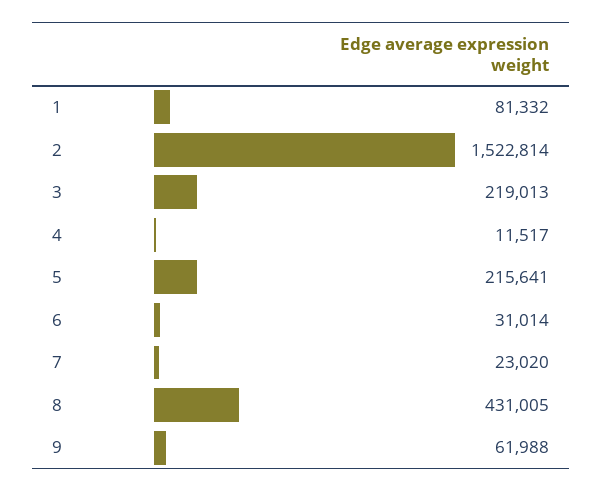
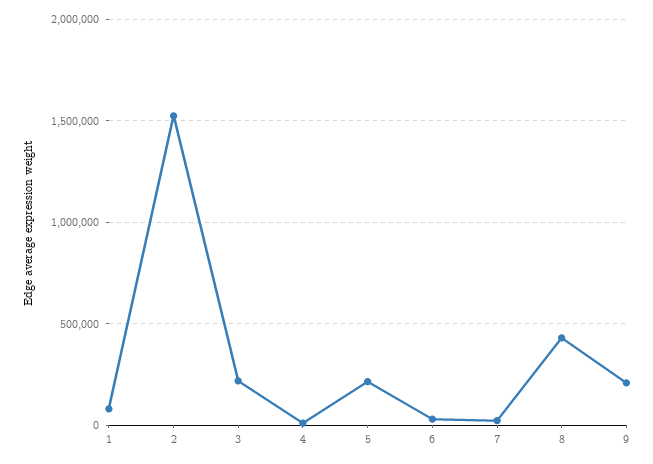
9: 61988 -> 200000

